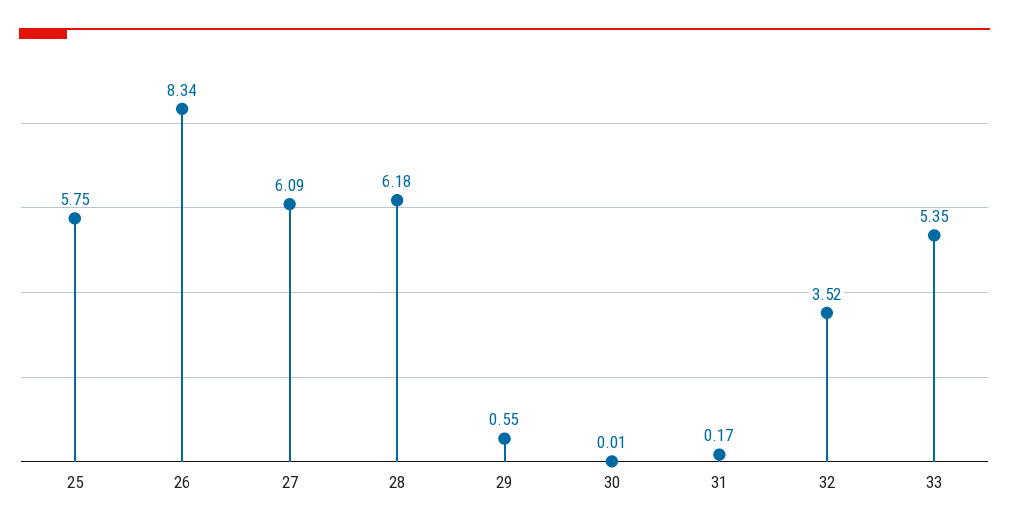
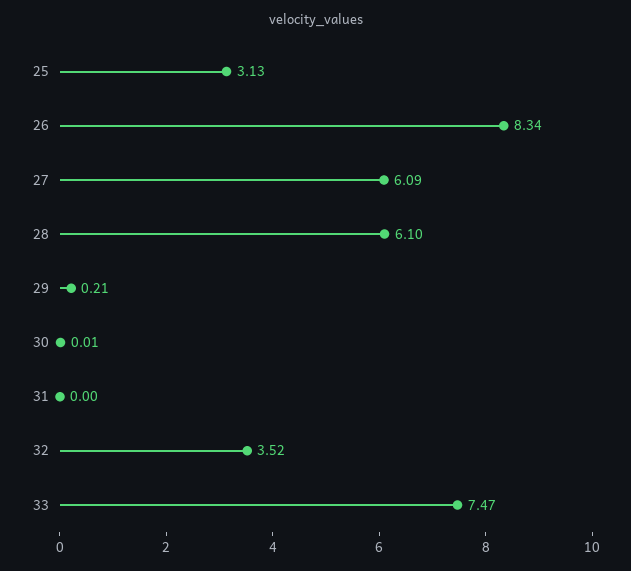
25: 5.75 -> 3.13
28: 6.18 -> 6.1
29: 0.55 -> 0.21
31: 0.17 -> 0
33: 5.35 -> 7.47

